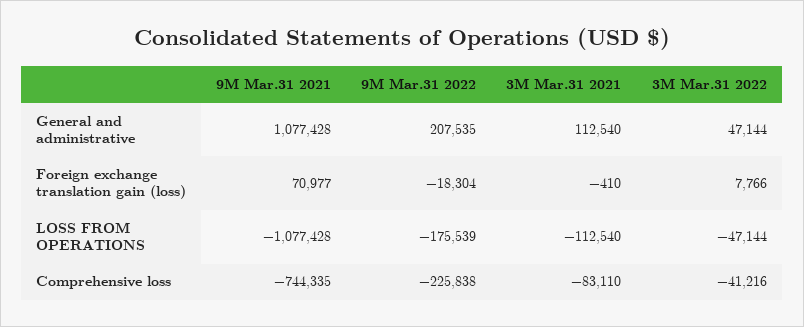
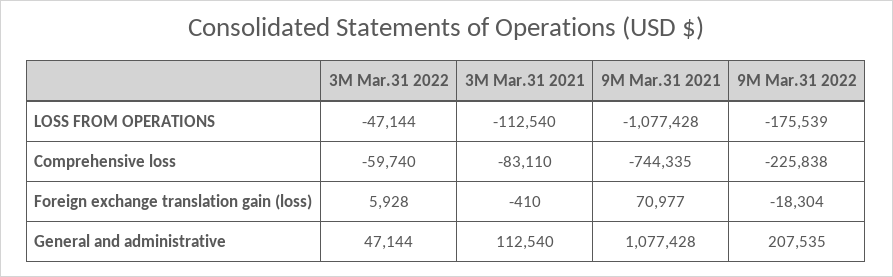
3M Mar.31 2022, Foreign exchange translation gain (loss): 7766 -> 5928
3M Mar.31 2022, Comprehensive loss: -41216 -> -59740

